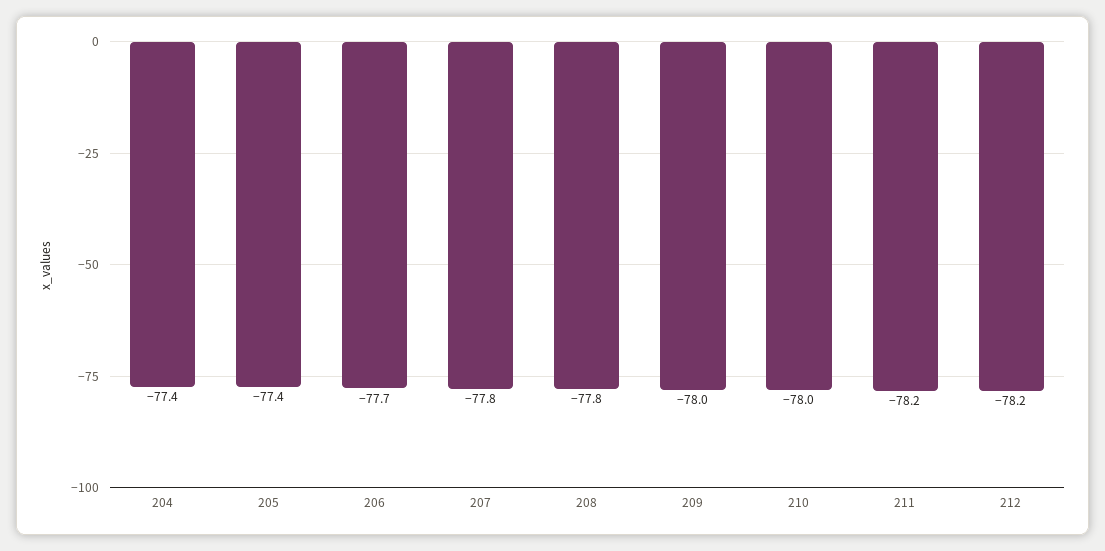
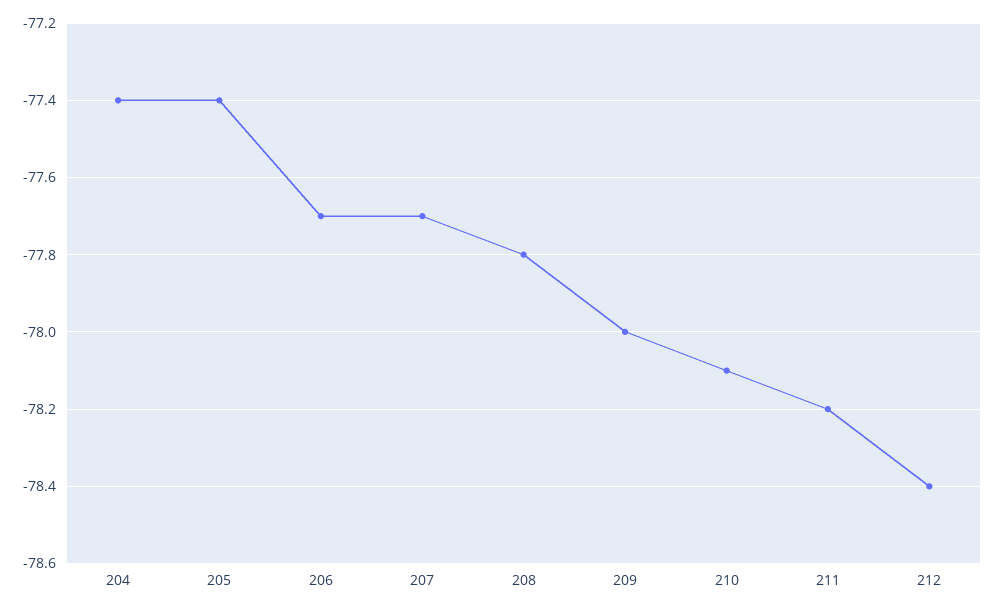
207: -77.8 -> -77.7
210: -78 -> -78.1
212: -78.2 -> -78.4

